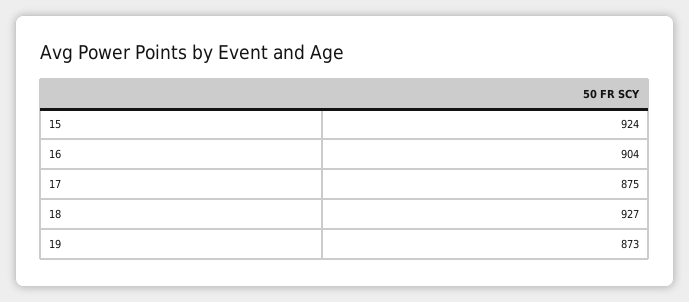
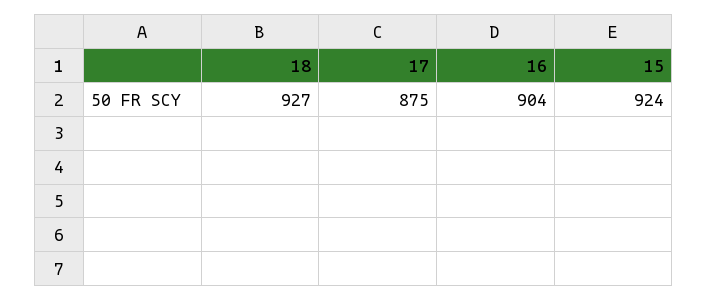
19: 873 -> none

